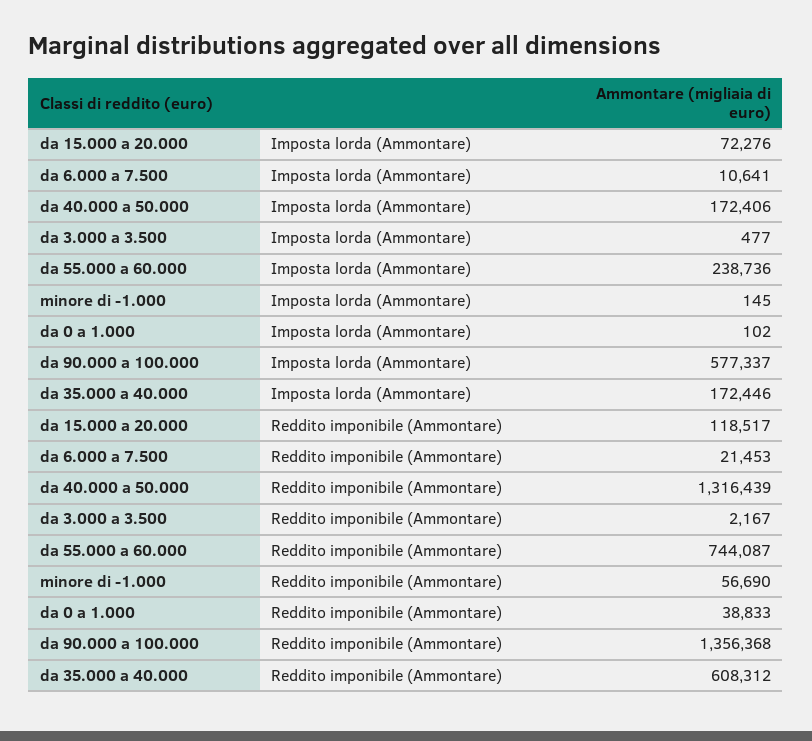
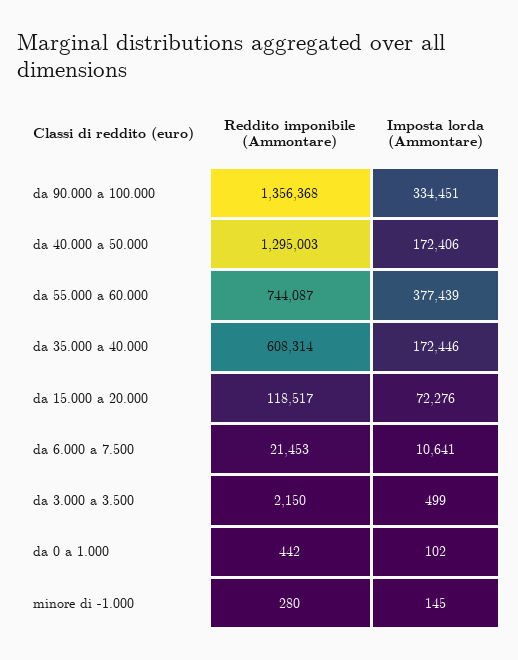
da 3.000 a 3.500, Imposta lorda (Ammontare): 477 -> 499
da 55.000 a 60.000, Imposta lorda (Ammontare): 238736 -> 377439
da 90.000 a 100.000, Imposta lorda (Ammontare): 577337 -> 334451
da 40.000 a 50.000, Reddito imponibile (Ammontare): 1316439 -> 1295003
da 3.000 a 3.500, Reddito imponibile (Ammontare): 2167 -> 2150
minore di -1.000, Reddito imponibile (Ammontare): 56690 -> 280
da 0 a 1.000, Reddito imponibile (Ammontare): 38833 -> 442
da 35.000 a 40.000, Reddito imponibile (Ammontare): 608312 -> 608314

